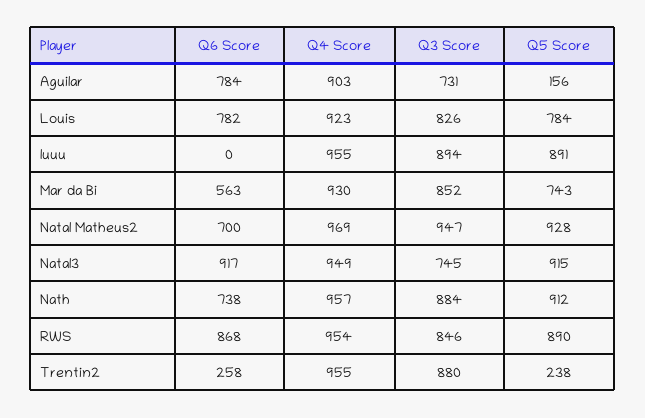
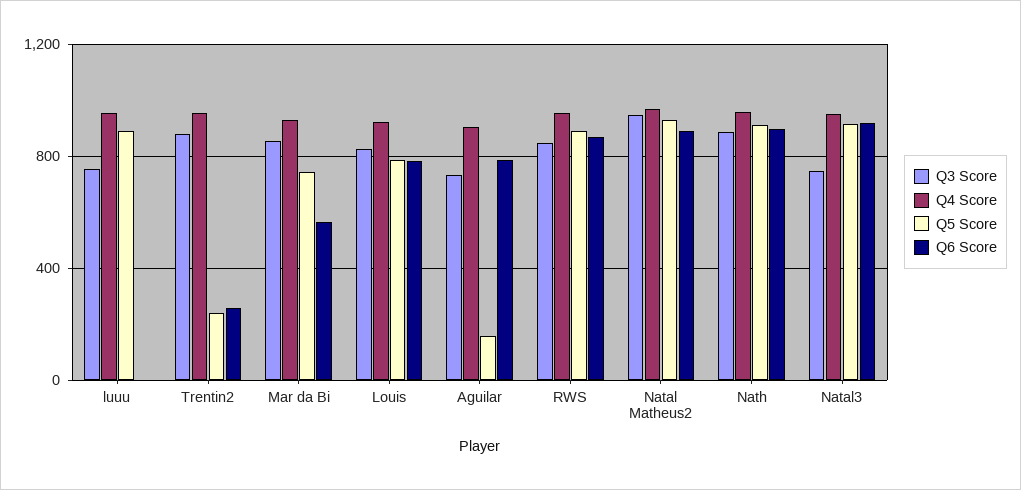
Q3 Score, luuu: 894 -> 750
Q6 Score, Natal Matheus2: 700 -> 900
Q6 Score, Nath: 738 -> 900

